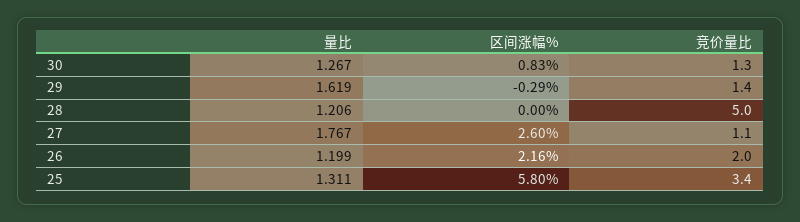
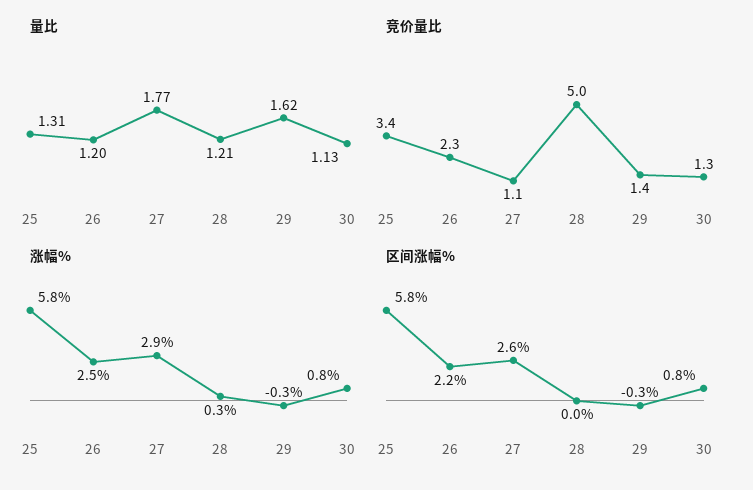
量比, 30: 1.267 -> 1.13
竞价量比, 26: 2 -> 2.3
涨幅%, 25: none -> 5.8
涨幅%, 26: none -> 2.5
涨幅%, 27: none -> 2.9
涨幅%, 28: none -> 0.3
涨幅%, 29: none -> -0.3
涨幅%, 30: none -> 0.8

